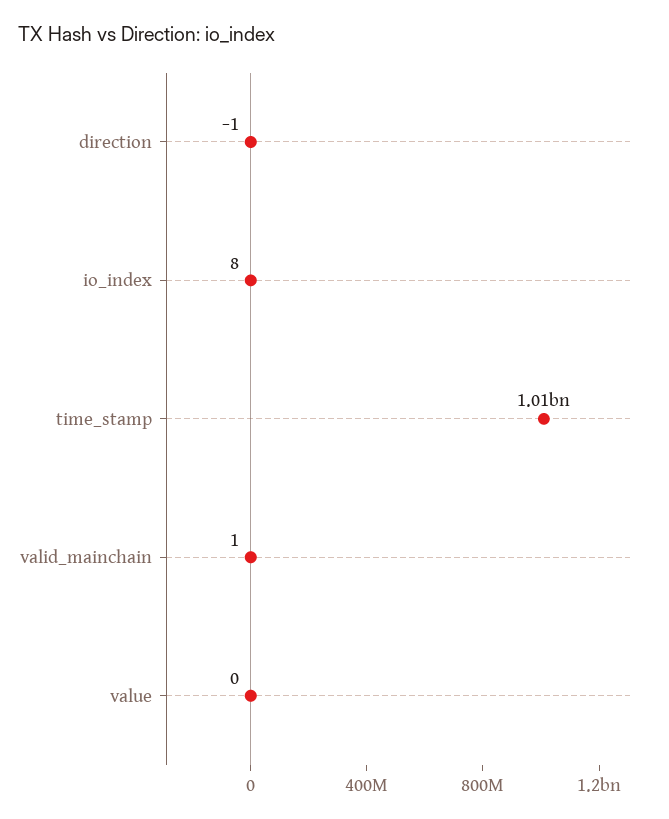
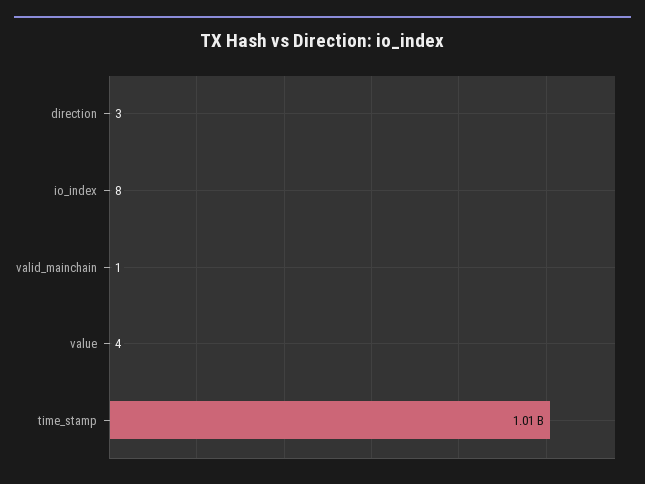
direction: -1 -> 3
value: 0 -> 4

